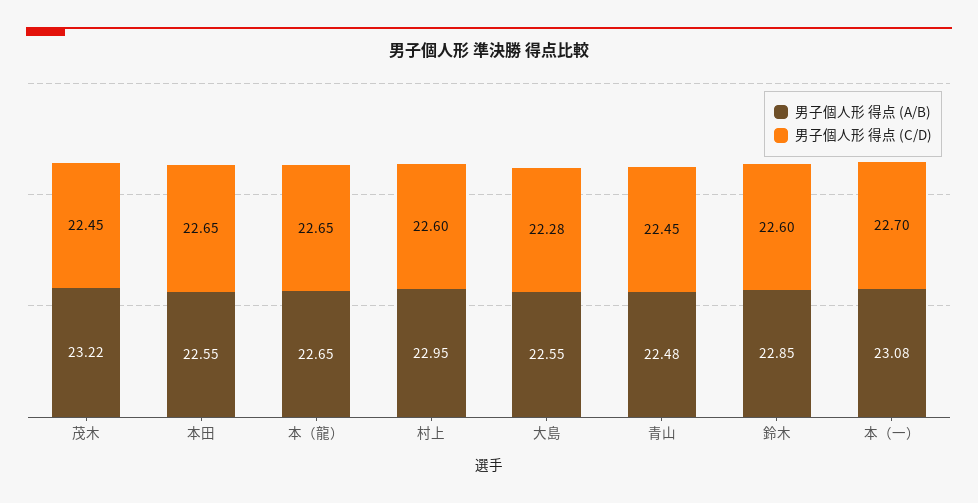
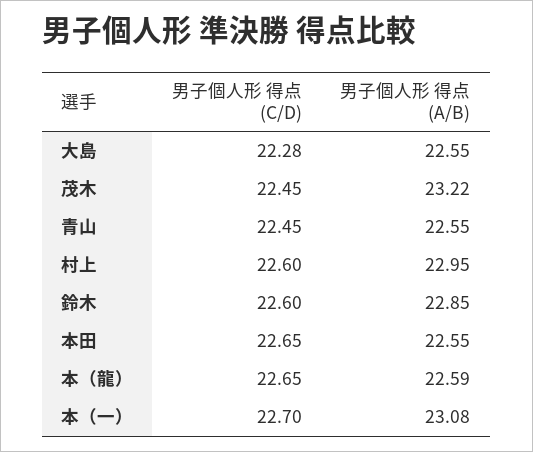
男子個人形 得点 (A/B), 本（龍）: 22.65 -> 22.59
男子個人形 得点 (A/B), 青山: 22.48 -> 22.55

